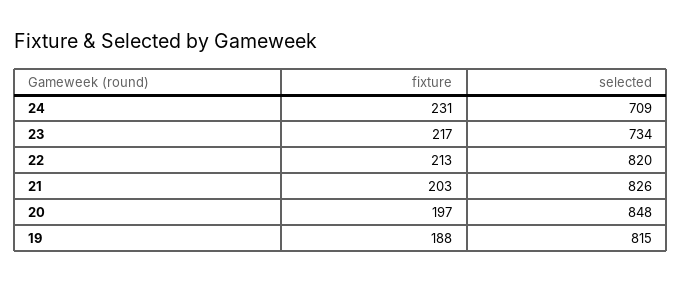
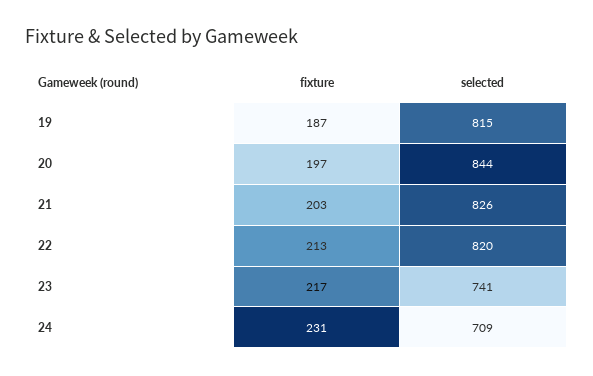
selected, 23: 734 -> 741
selected, 20: 848 -> 844
fixture, 19: 188 -> 187

